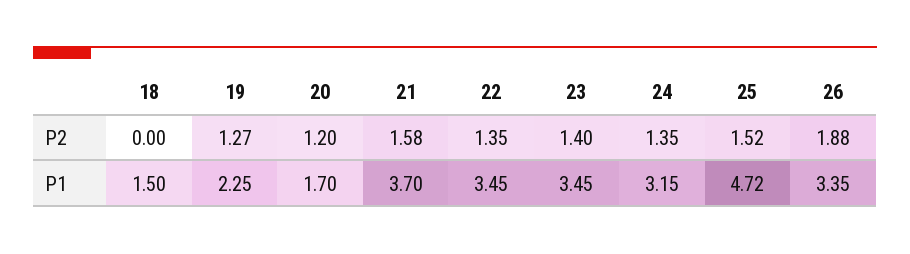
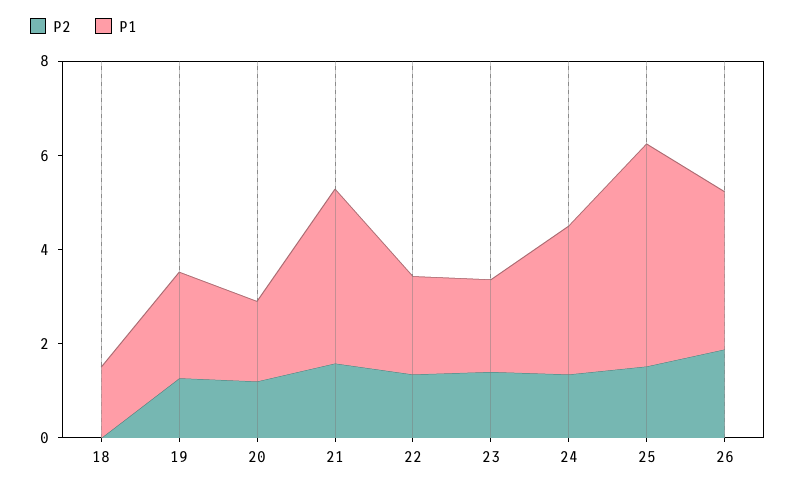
P1, 22: 3.45 -> 2
P1, 23: 3.45 -> 2

